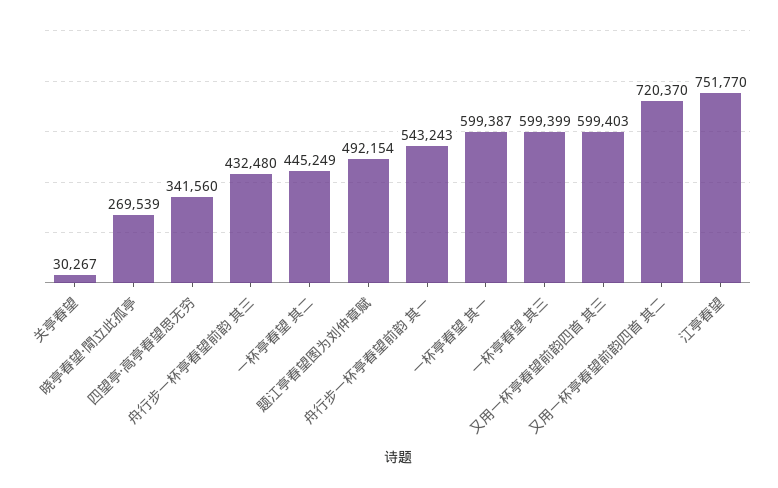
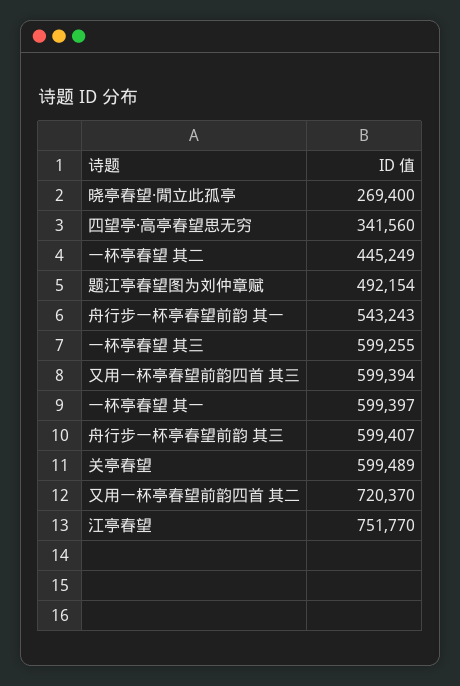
关亭春望: 30267 -> 599489
晓亭春望·閒立此孤亭: 269539 -> 269400
舟行步一杯亭春望前韵 其三: 432480 -> 599407
一杯亭春望 其一: 599387 -> 599397
一杯亭春望 其三: 599399 -> 599255
又用一杯亭春望前韵四首 其三: 599403 -> 599394

